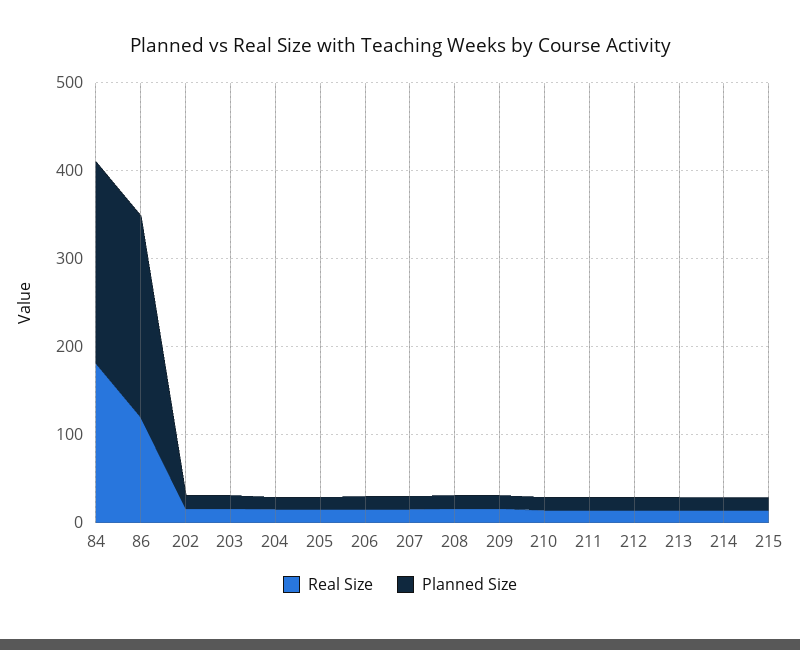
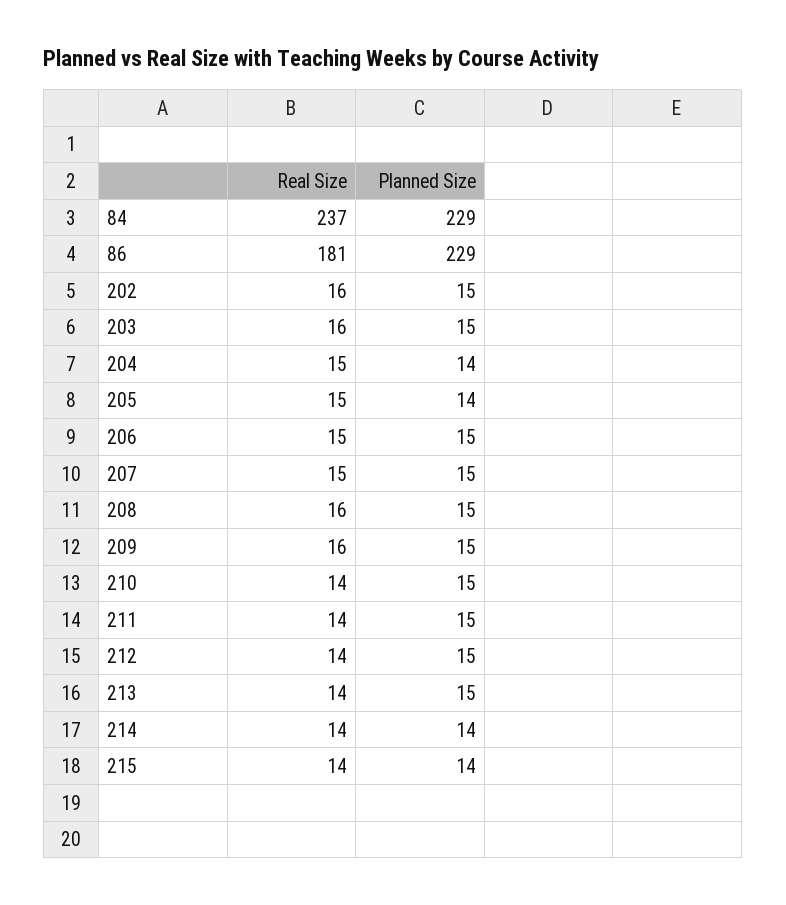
Real Size, 84: 180 -> 237
Real Size, 86: 120 -> 181

